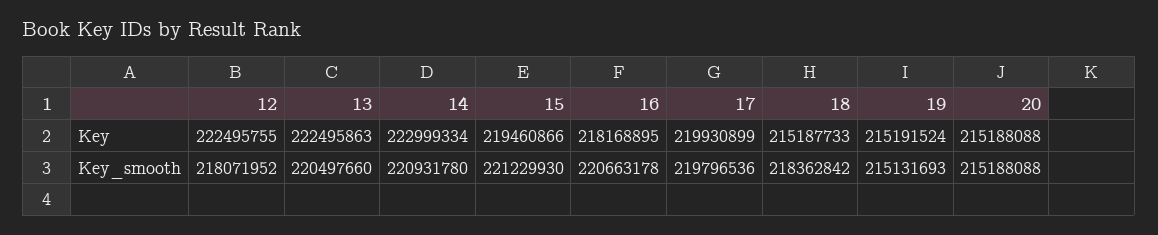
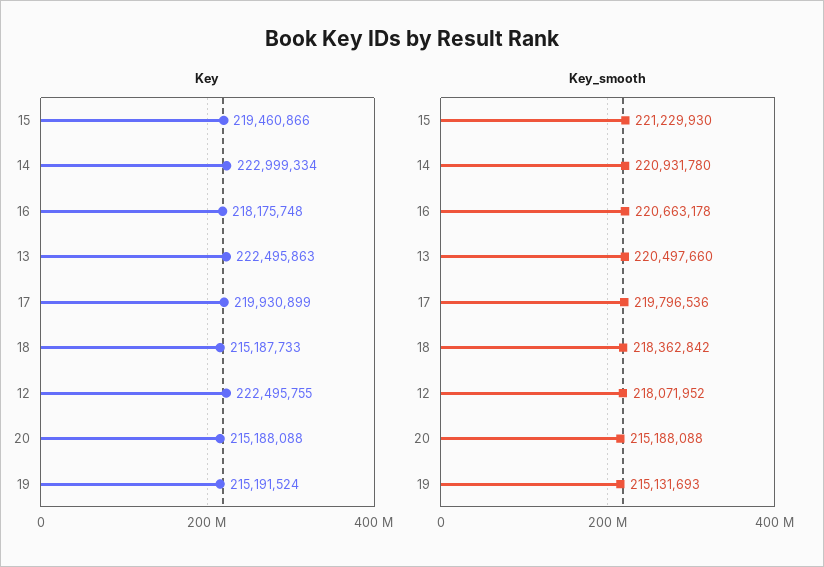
Key, 16: 218168895 -> 218175748

